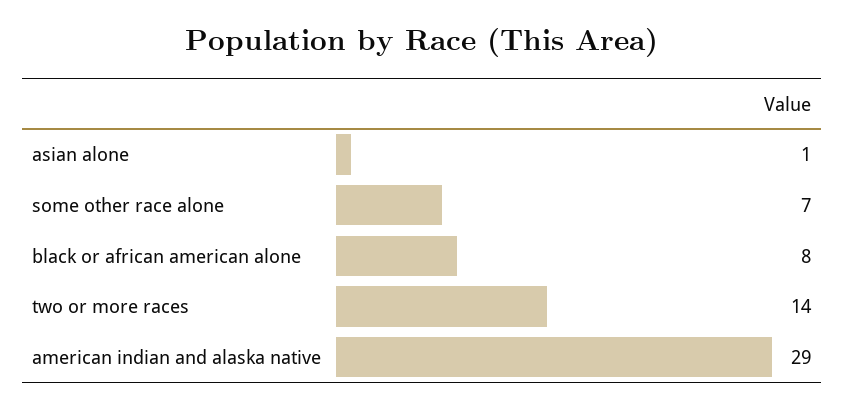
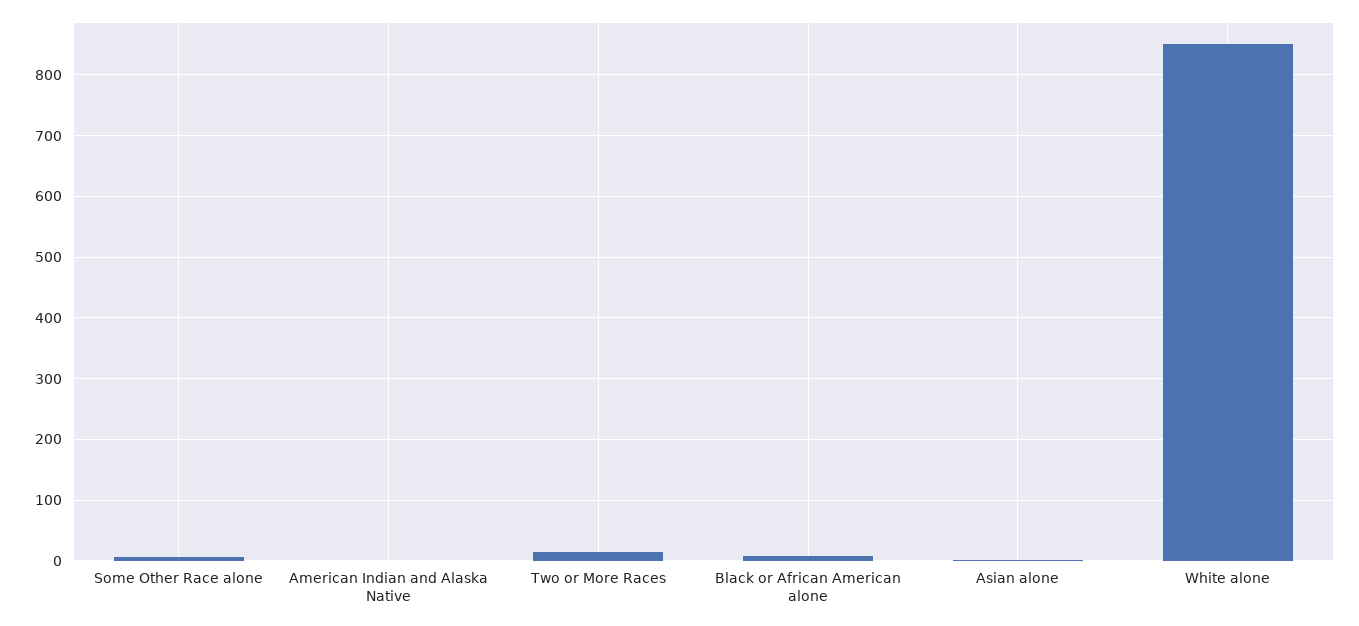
american indian and alaska native: 29 -> 0
White alone: none -> 850

